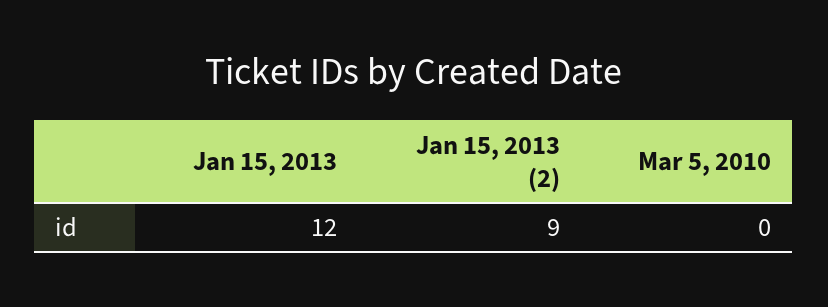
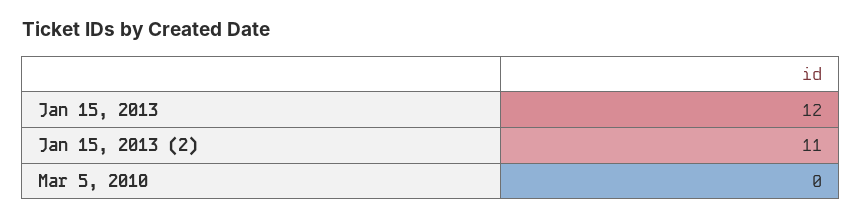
Jan 15, 2013 (2): 9 -> 11

